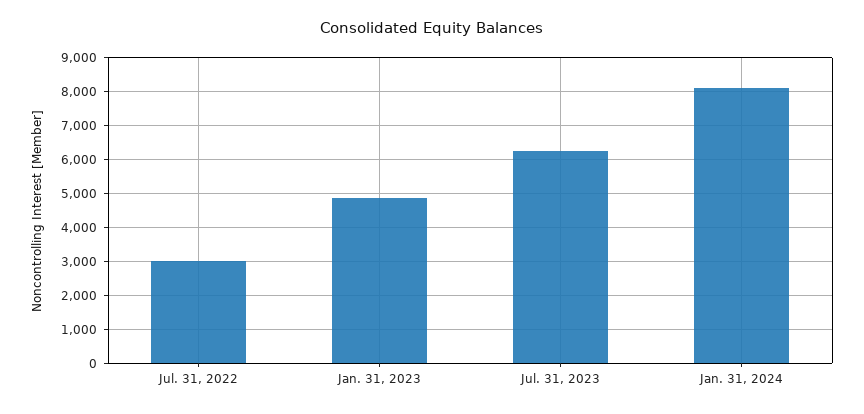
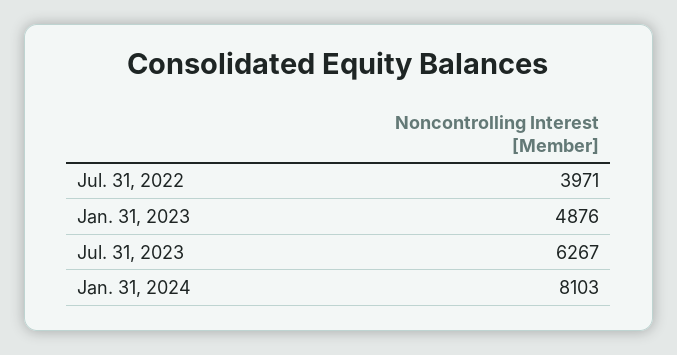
Jul. 31, 2022: 3000 -> 3971

